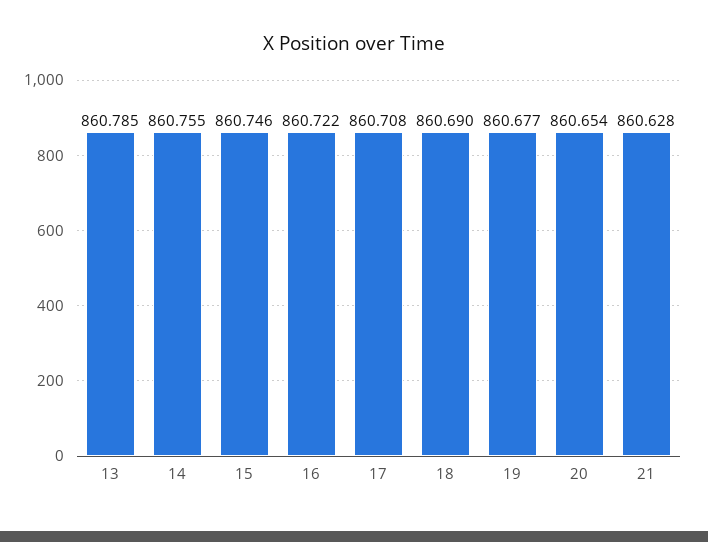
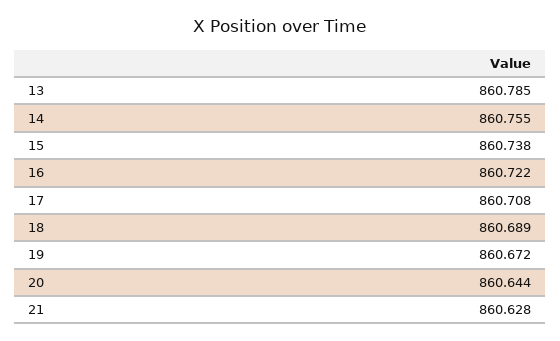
15: 860.746 -> 860.738
18: 860.69 -> 860.689
19: 860.677 -> 860.672
20: 860.654 -> 860.644

